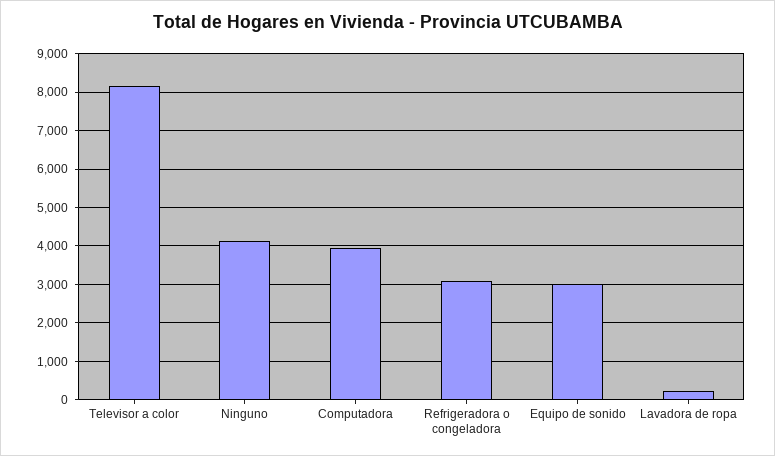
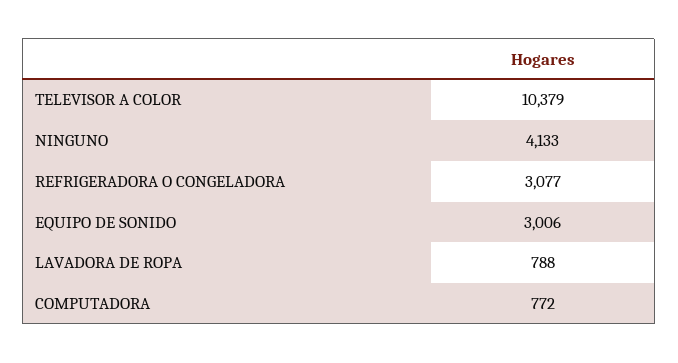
Televisor a color: 8200 -> 10379
Computadora: 4000 -> 772
Lavadora de ropa: 200 -> 788

